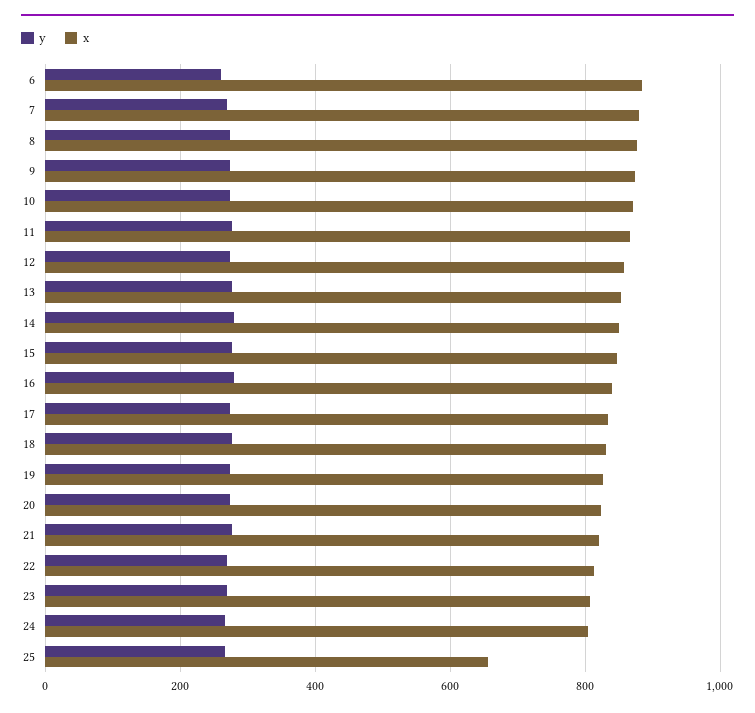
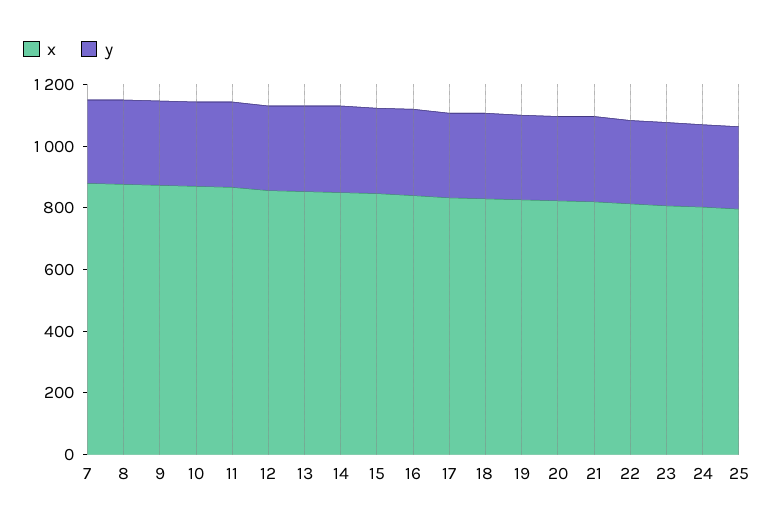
y, 6: 260 -> none
x, 6: 880 -> none
x, 25: 660 -> 800

